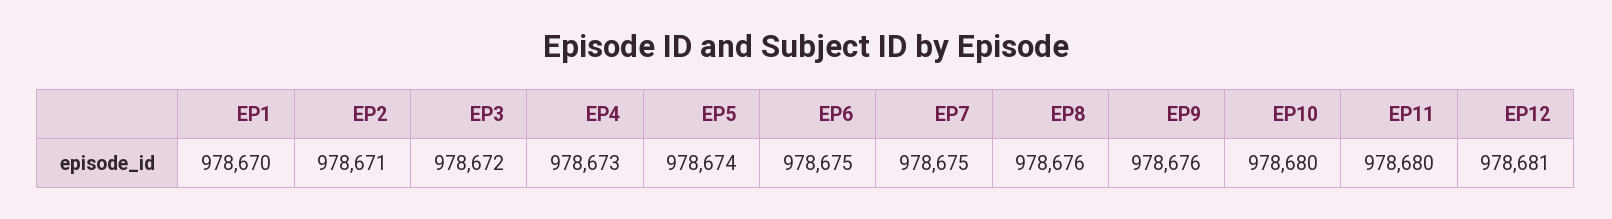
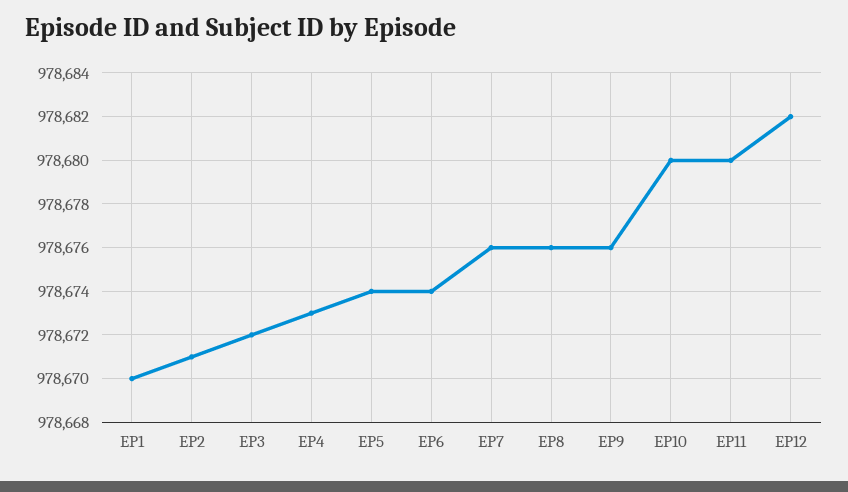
EP6: 978675 -> 978674
EP7: 978675 -> 978676
EP12: 978681 -> 978682

